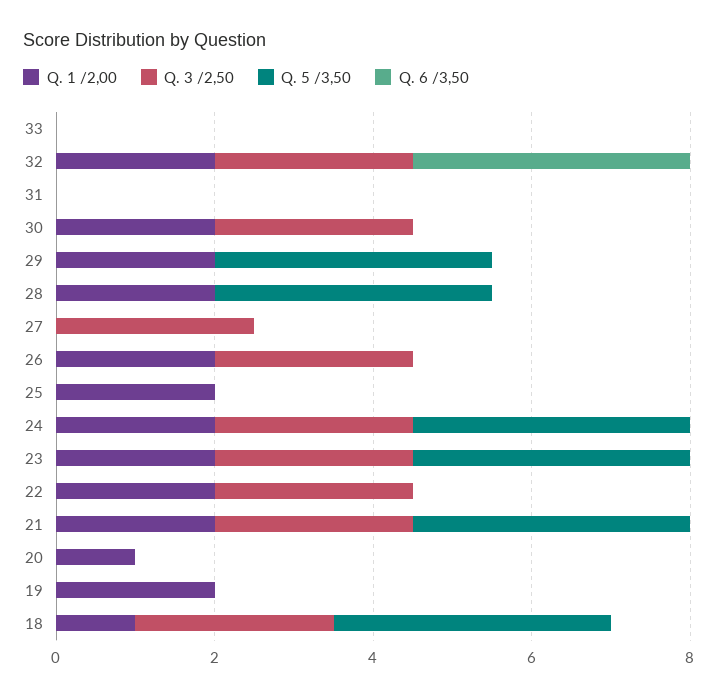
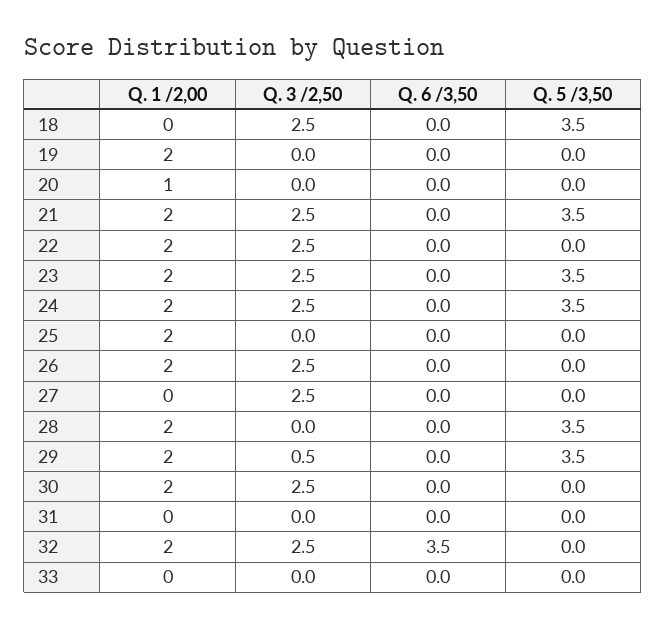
Q. 3 /2,50, 29: 0 -> 0.5
Q. 1 /2,00, 18: 1 -> 0

